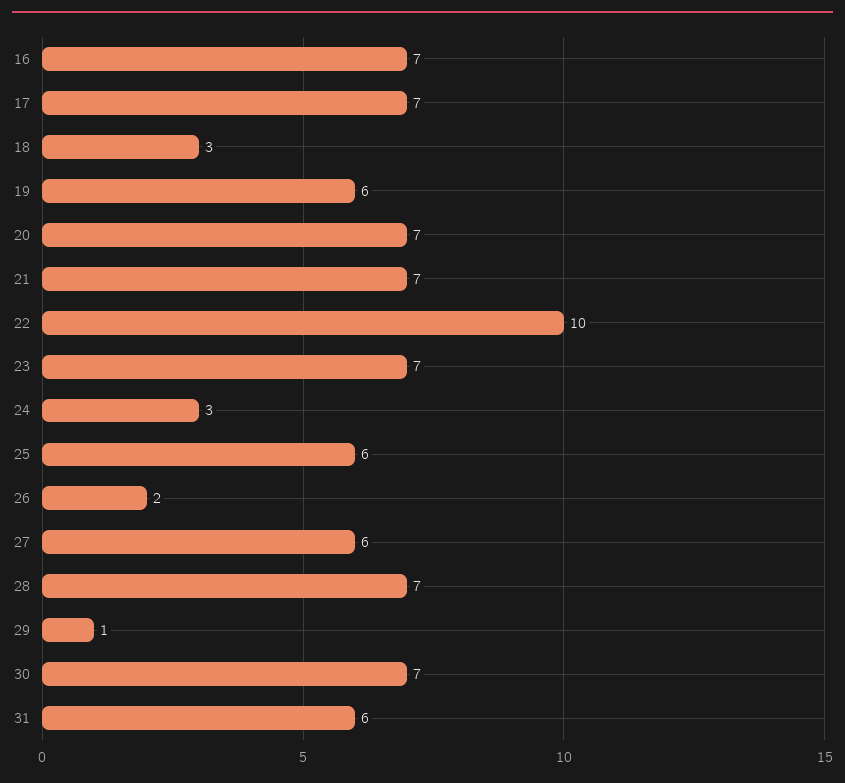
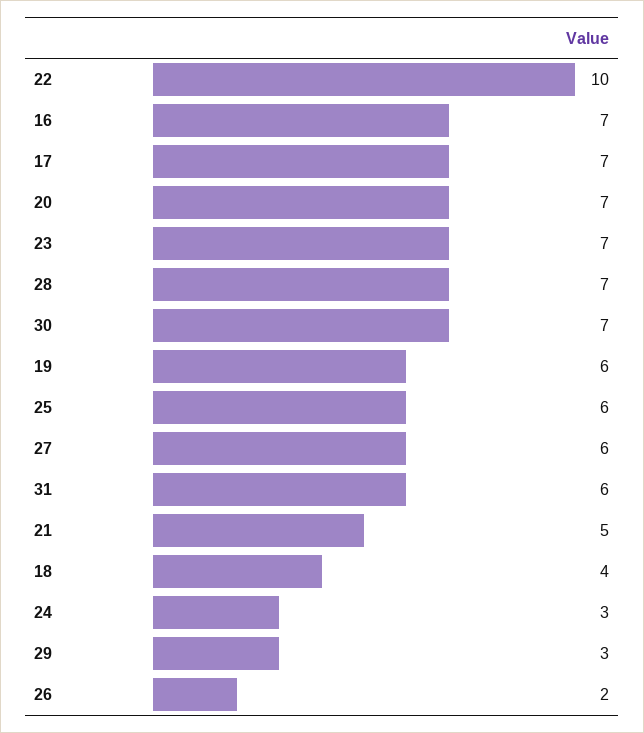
18: 3 -> 4
21: 7 -> 5
29: 1 -> 3

